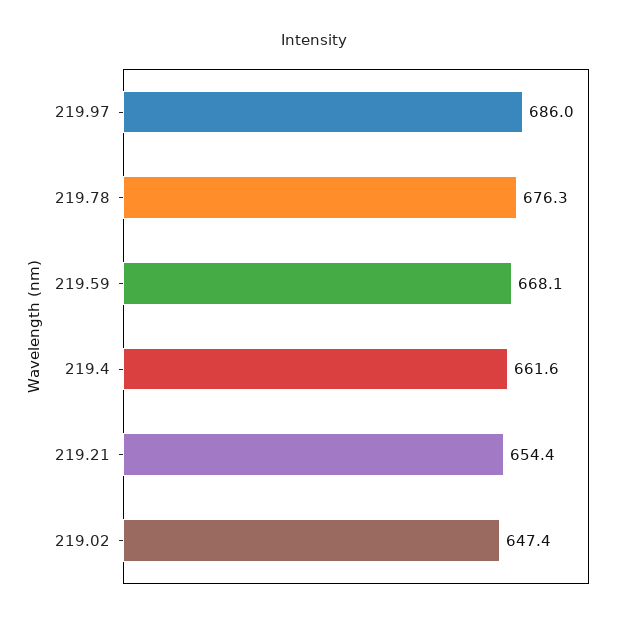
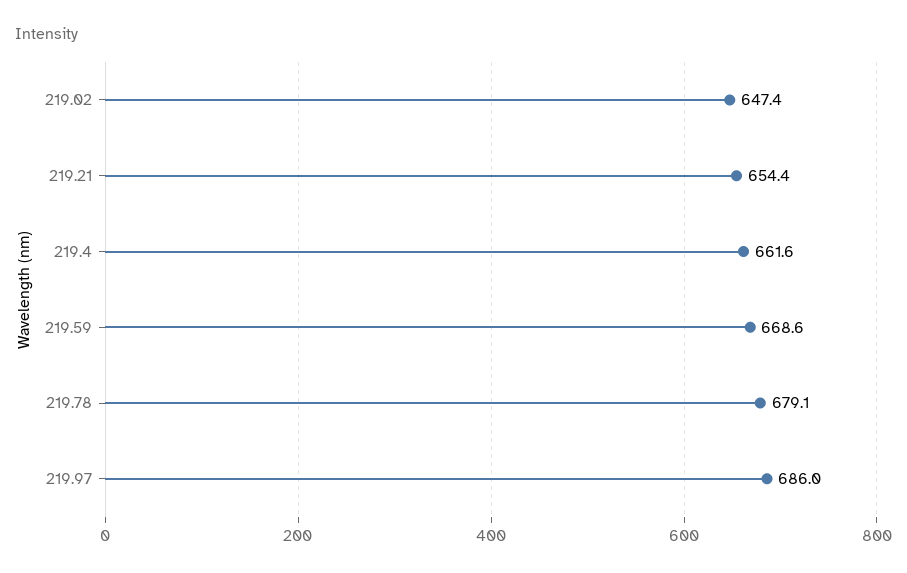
219.78: 676.3 -> 679.1
219.59: 668.1 -> 668.6

